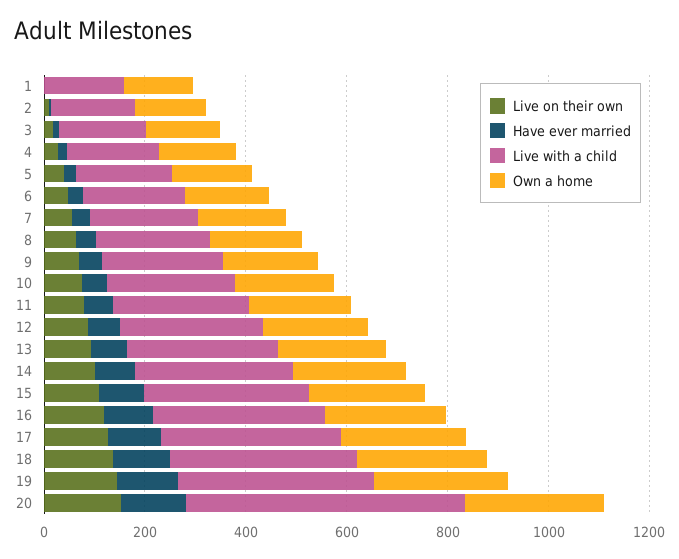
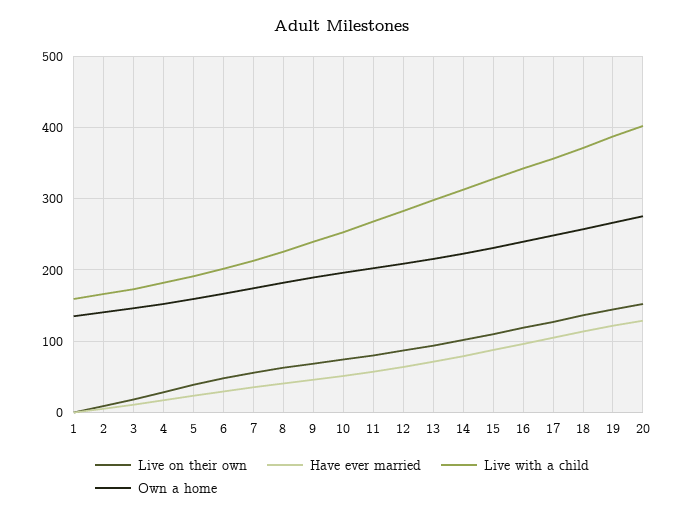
Live with a child, 20: 550 -> 400

